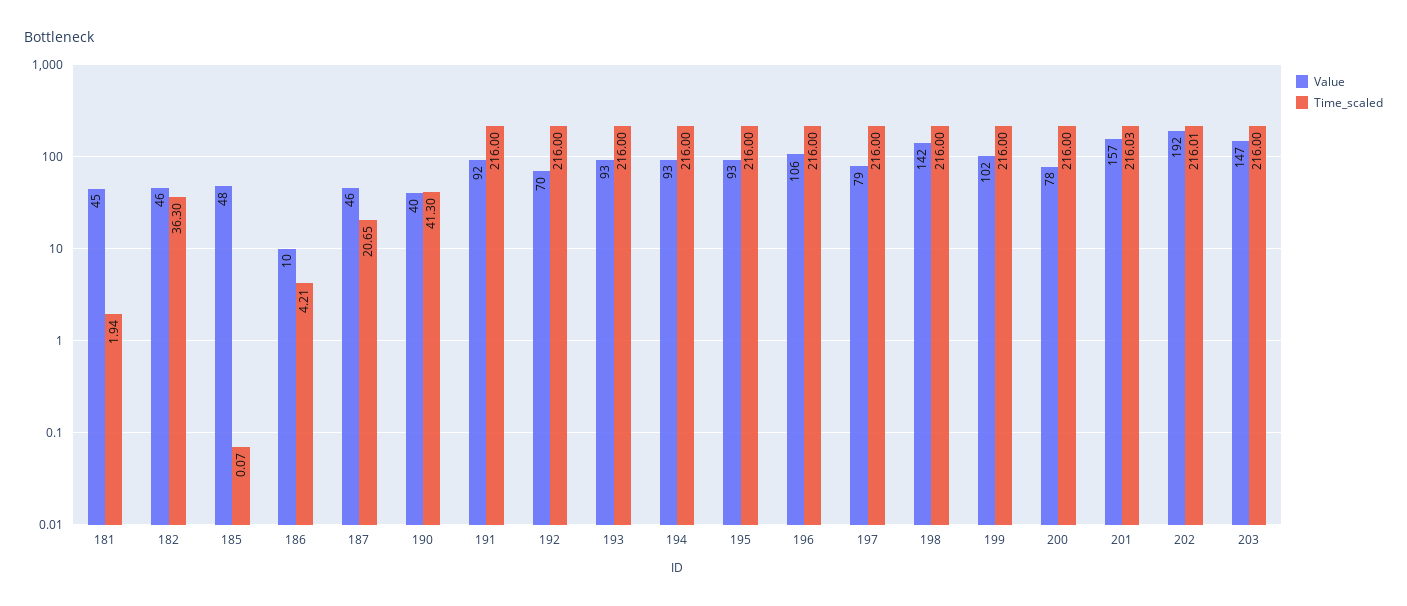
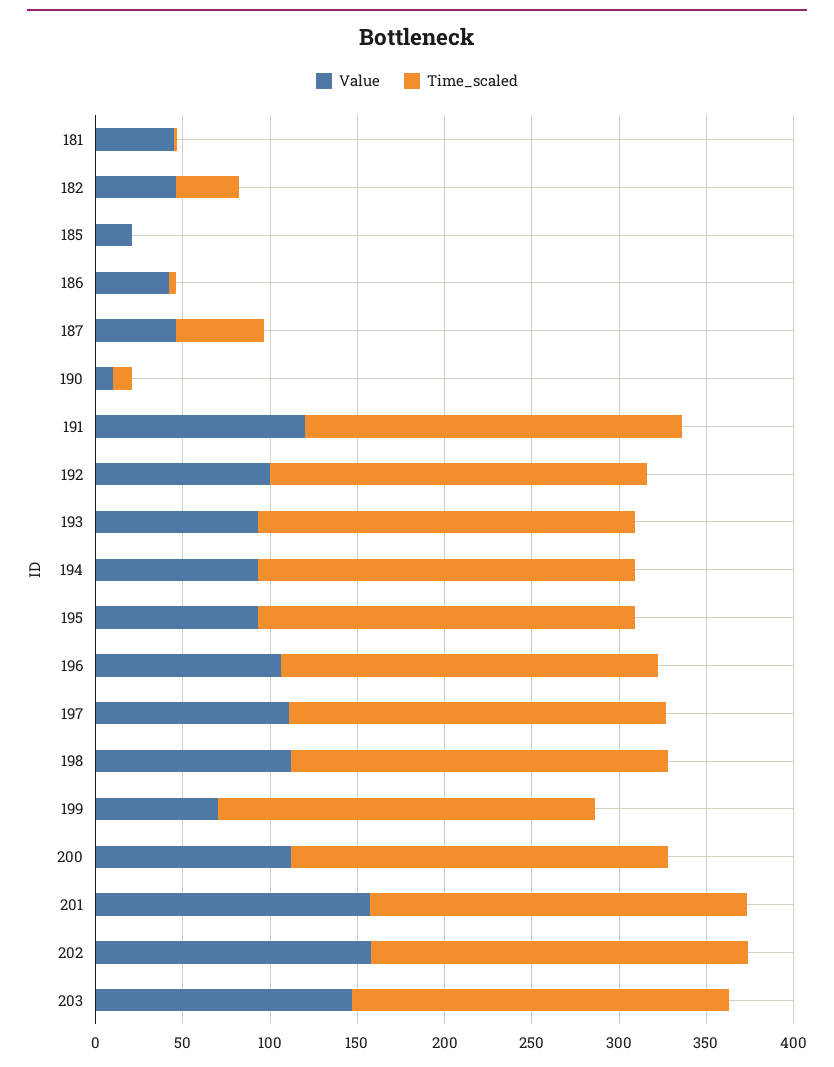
Value, 185: 48 -> 20
Value, 186: 10 -> 40
Time_scaled, 187: 20.65 -> 50
Value, 190: 40 -> 10
Time_scaled, 190: 41.3 -> 10
Value, 191: 92 -> 120
Value, 192: 70 -> 100
Value, 197: 79 -> 110
Value, 198: 142 -> 110
Value, 199: 102 -> 70
Value, 200: 78 -> 110
Value, 202: 192 -> 160

